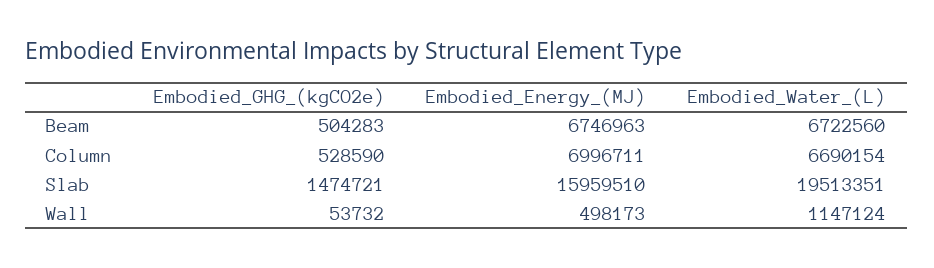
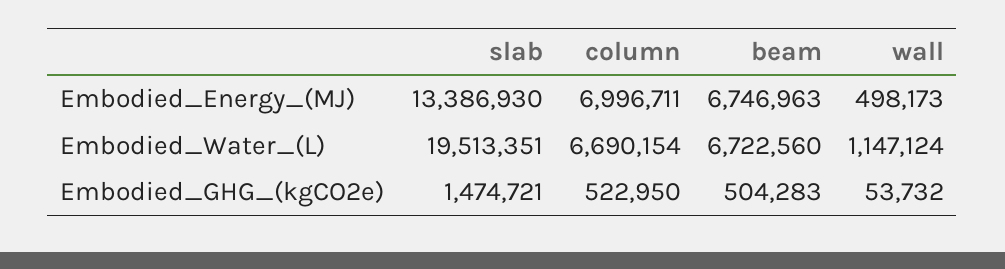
Embodied_GHG_(kgCO2e), Column: 528590 -> 522950
Embodied_Energy_(MJ), Slab: 15959510 -> 13386930

